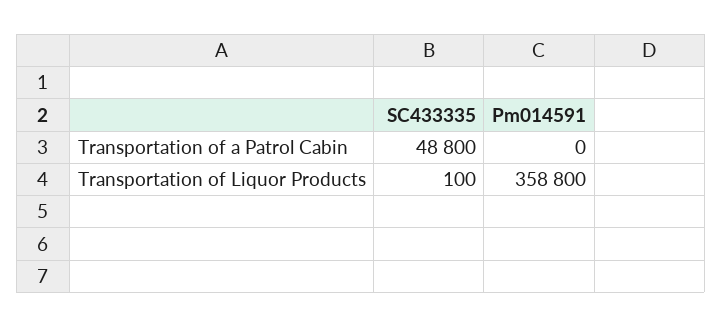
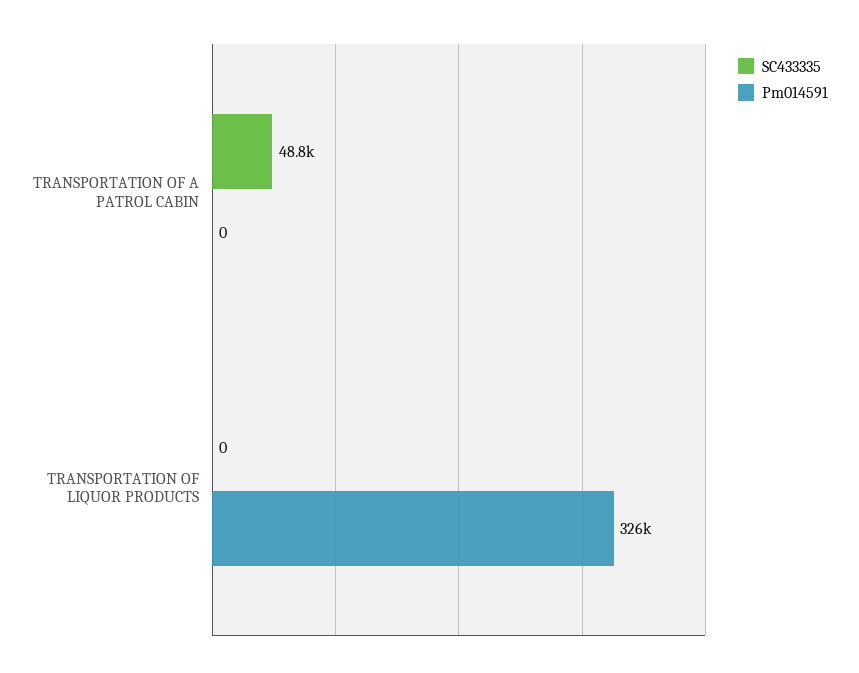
SC433335, Transportation of Liquor Products: 100 -> 0
Pm014591, Transportation of Liquor Products: 358800 -> 326000

